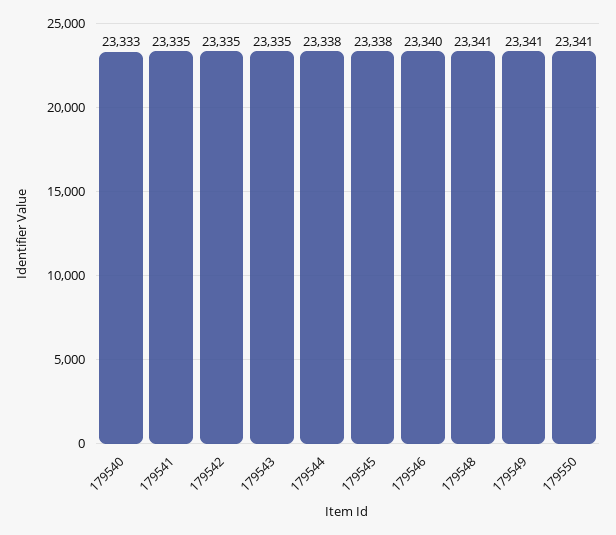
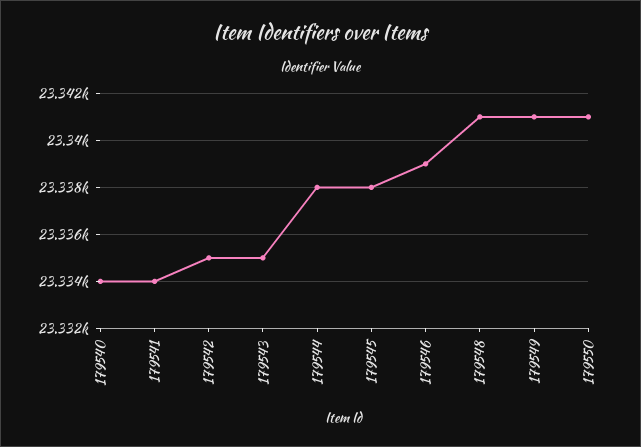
179540: 23333 -> 23334
179541: 23335 -> 23334
179546: 23340 -> 23339

